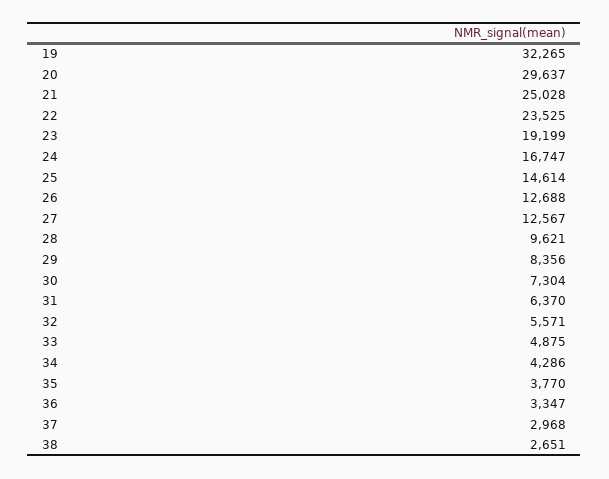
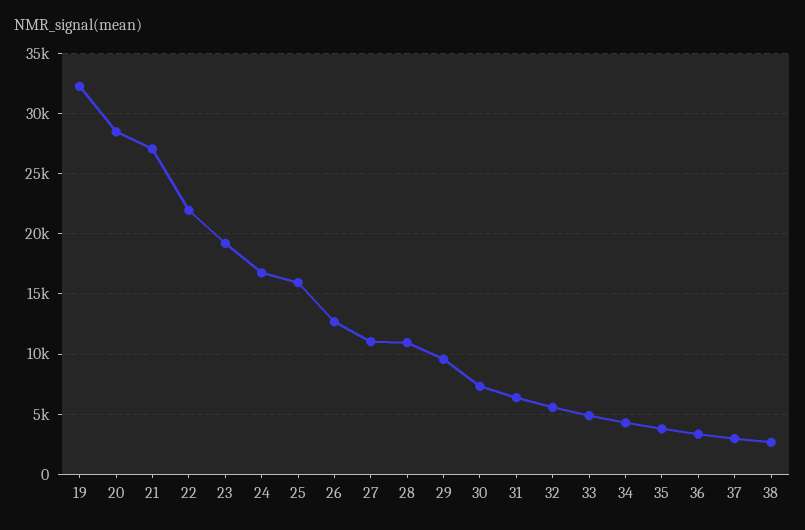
20: 29637 -> 28500
21: 25028 -> 27000
22: 23525 -> 22000
25: 14614 -> 16000
27: 12567 -> 11000
28: 9621 -> 11000
29: 8356 -> 9500

